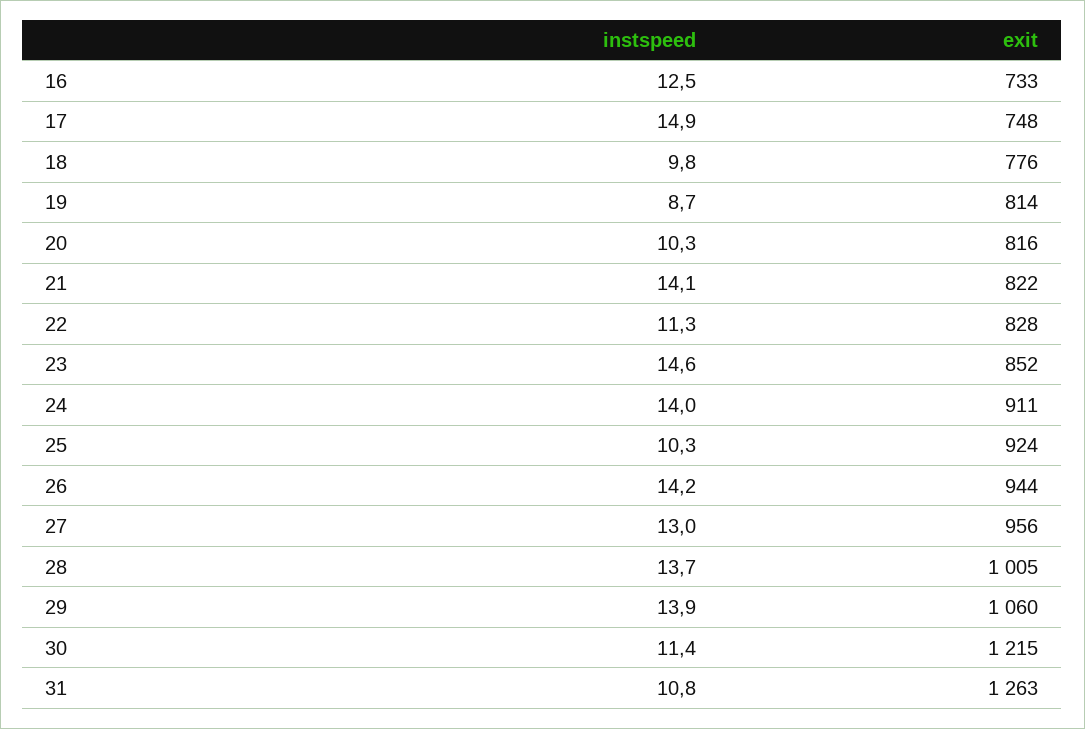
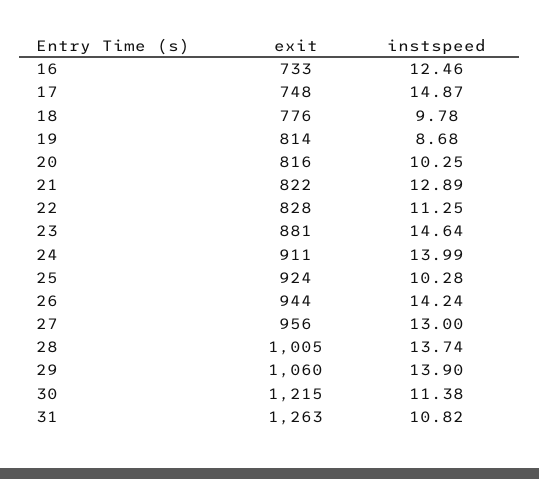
instspeed, 21: 14.1 -> 12.89
exit, 23: 852 -> 881

